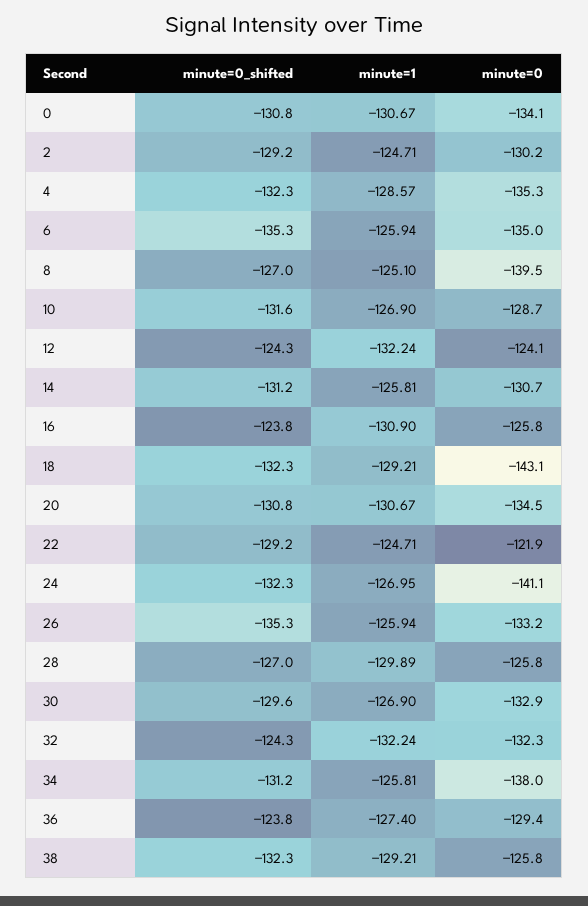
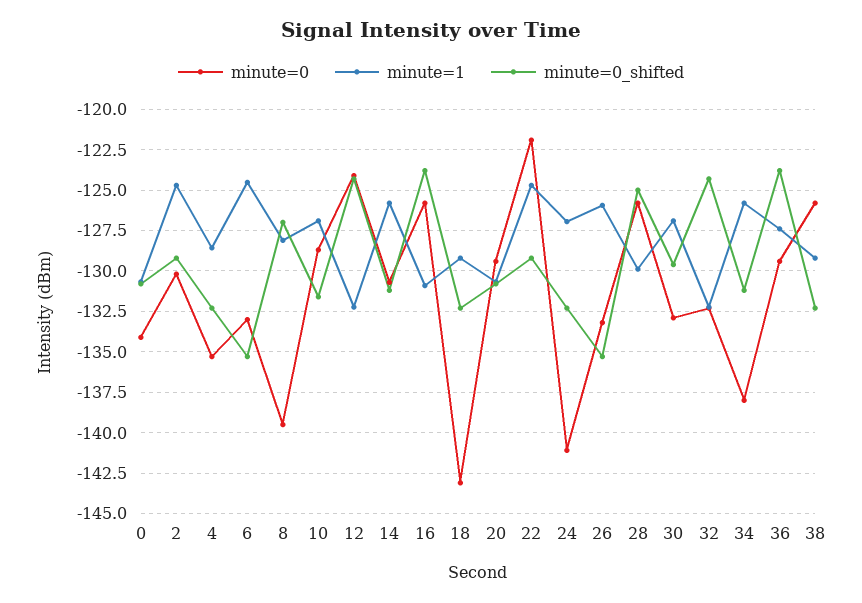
minute=1, 6: -125.94 -> -124.5
minute=0, 6: -135 -> -133
minute=1, 8: -125.1 -> -128
minute=0, 20: -134.5 -> -129.5
minute=0_shifted, 28: -127 -> -125

